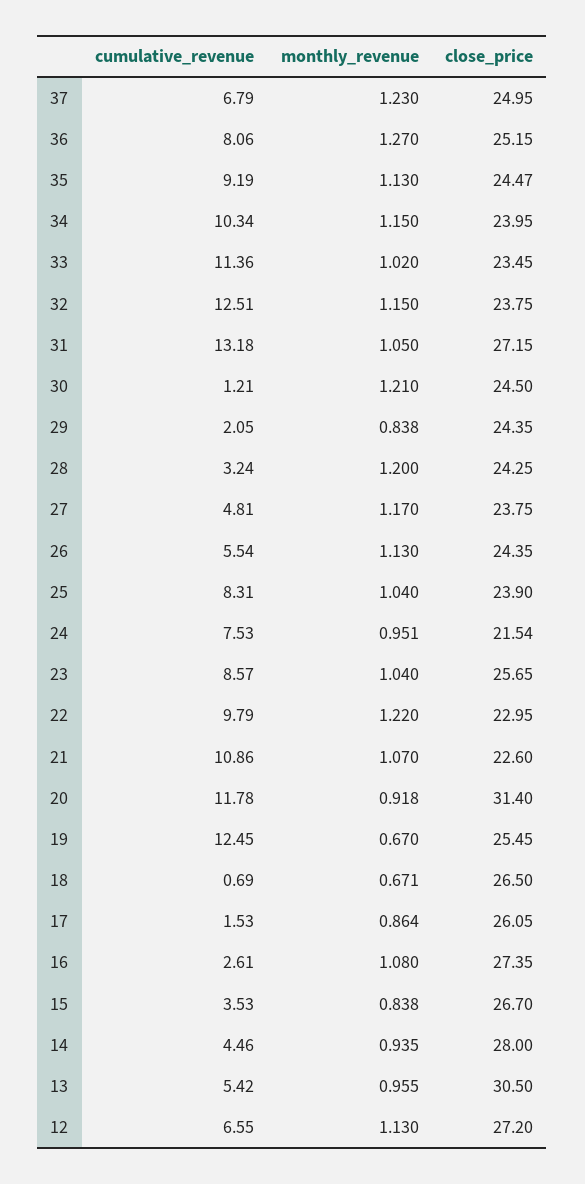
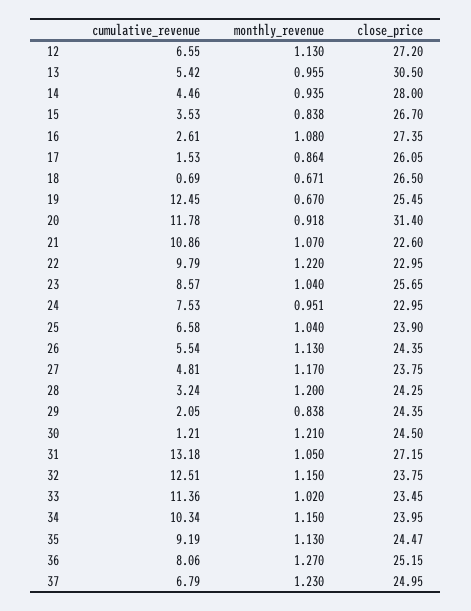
cumulative_revenue, 25: 8.31 -> 6.58
close_price, 24: 21.54 -> 22.95

